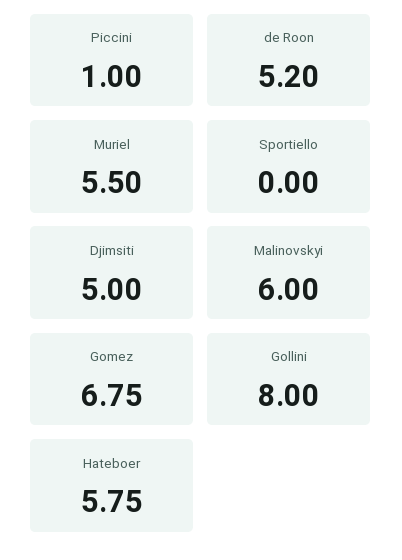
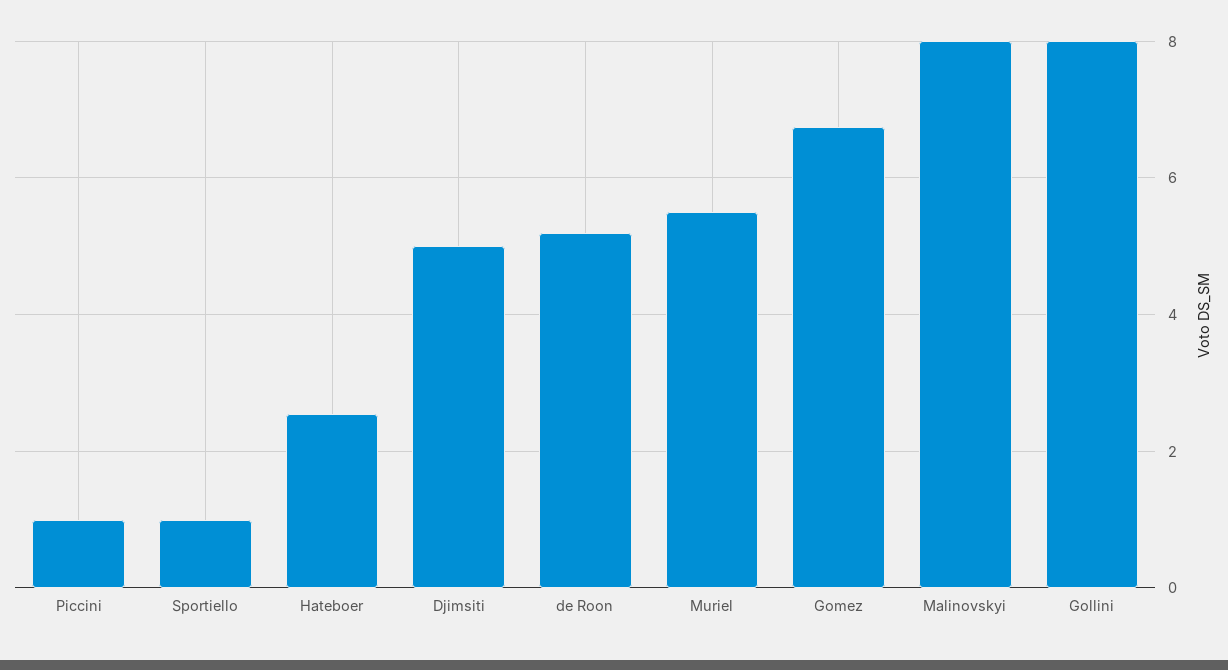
Sportiello: 0 -> 1
Malinovskyi: 6 -> 8
Hateboer: 5.75 -> 2.6

